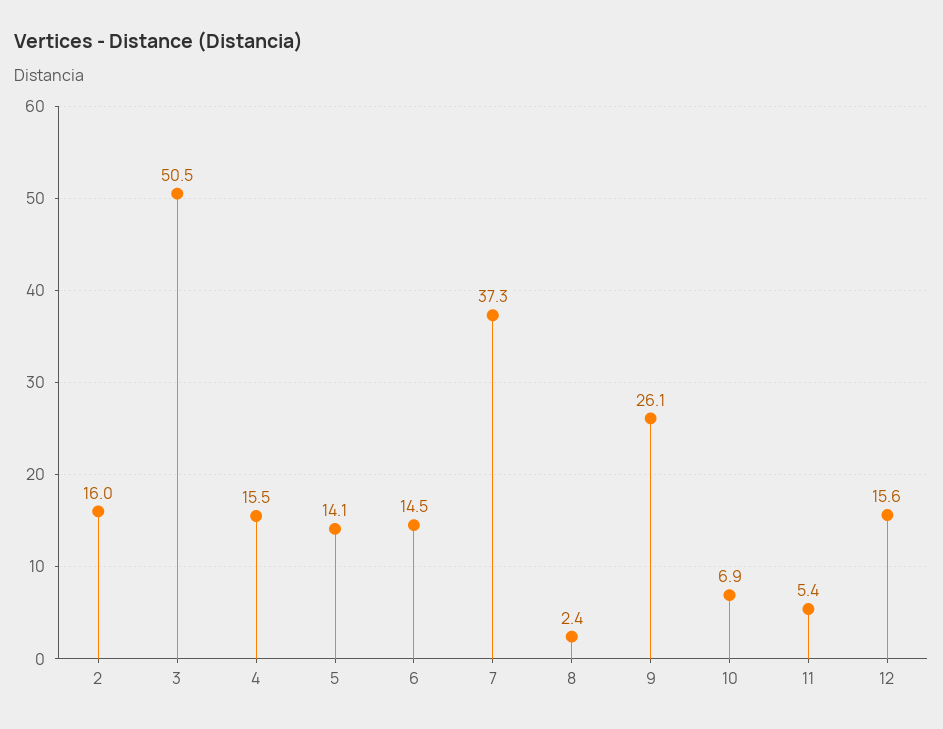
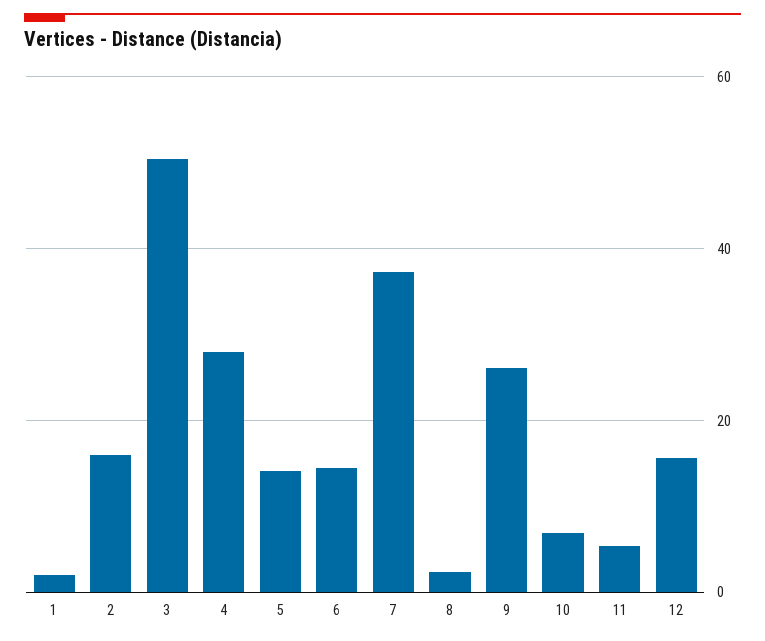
4: 15.5 -> 28
1: none -> 2

